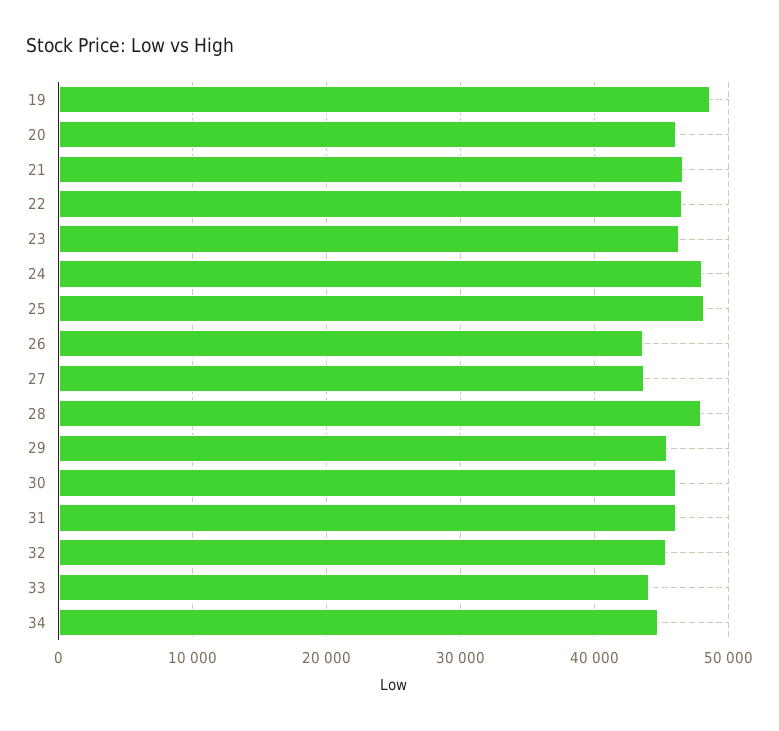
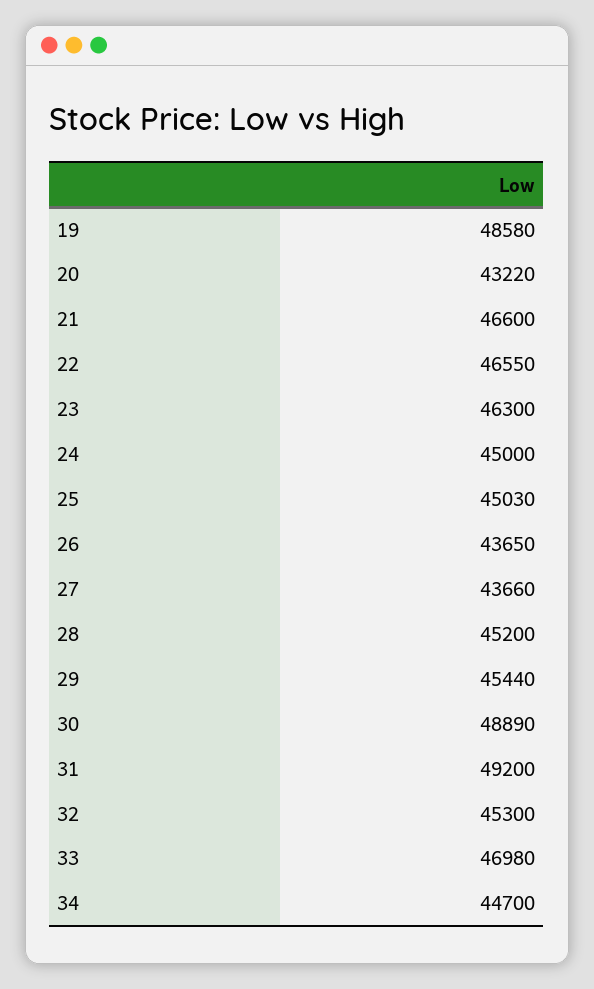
20: 46000 -> 43220
24: 48000 -> 45000
25: 48000 -> 45030
28: 48000 -> 45200
30: 46000 -> 48890
31: 46000 -> 49200
33: 44000 -> 46980

